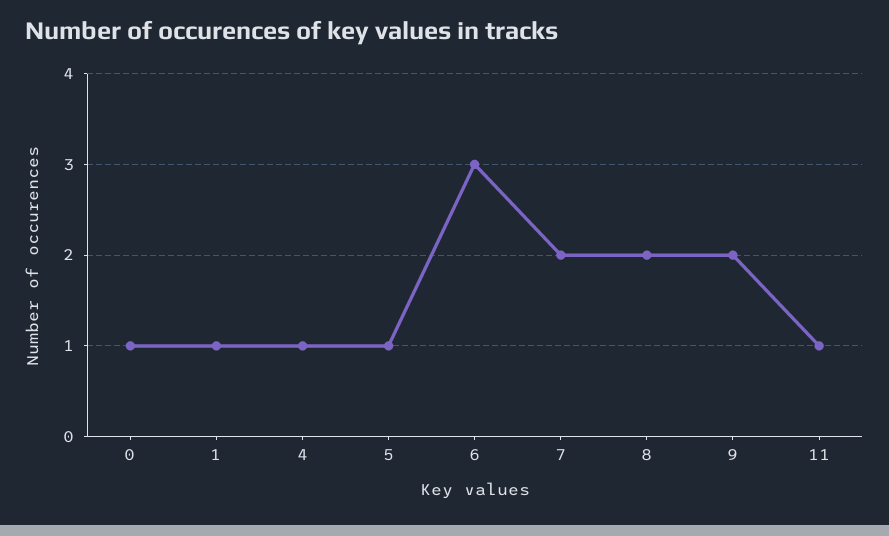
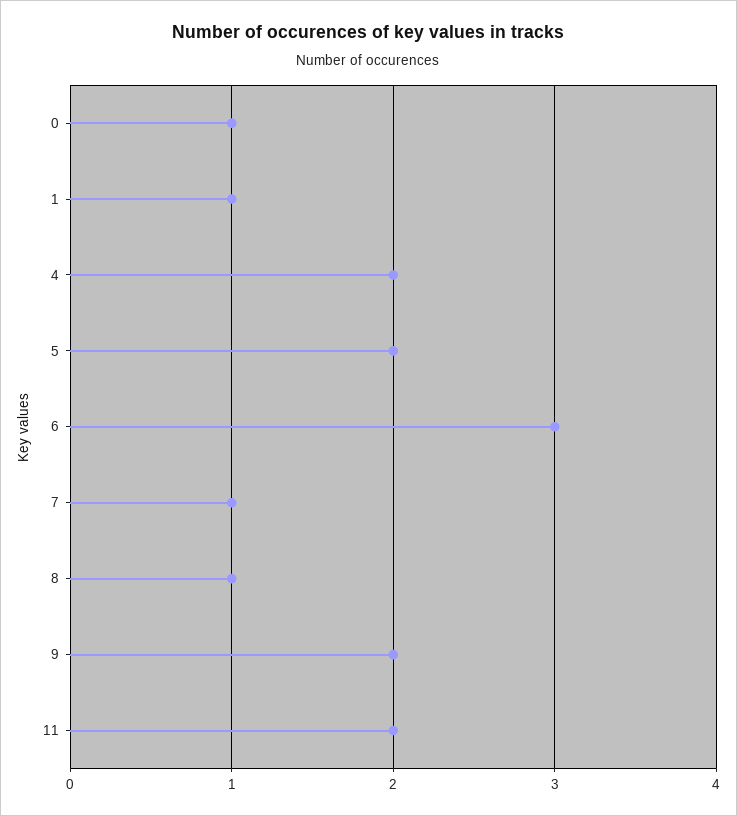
4: 1 -> 2
5: 1 -> 2
7: 2 -> 1
8: 2 -> 1
11: 1 -> 2

